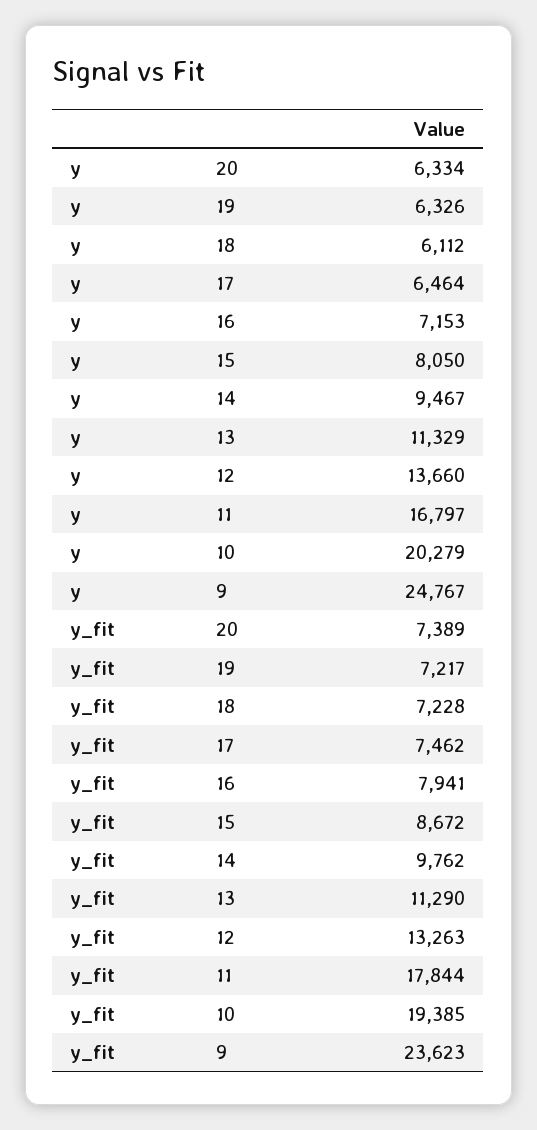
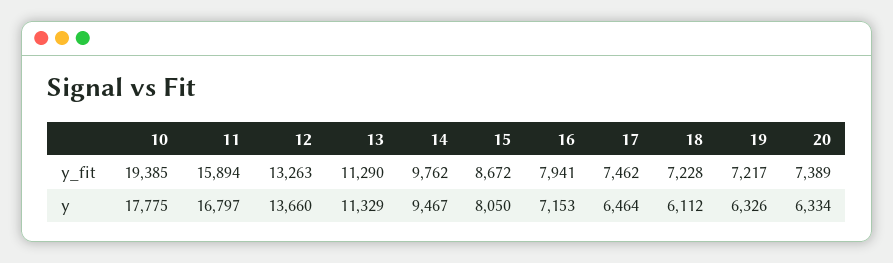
y, 10: 20279 -> 17775
y, 9: 24767 -> none
y_fit, 11: 17844 -> 15894
y_fit, 9: 23623 -> none

